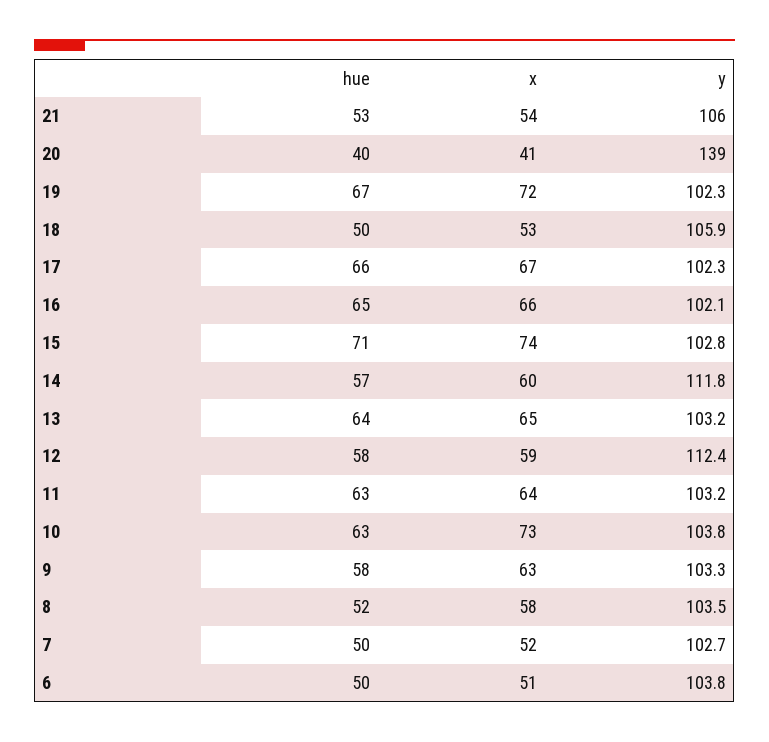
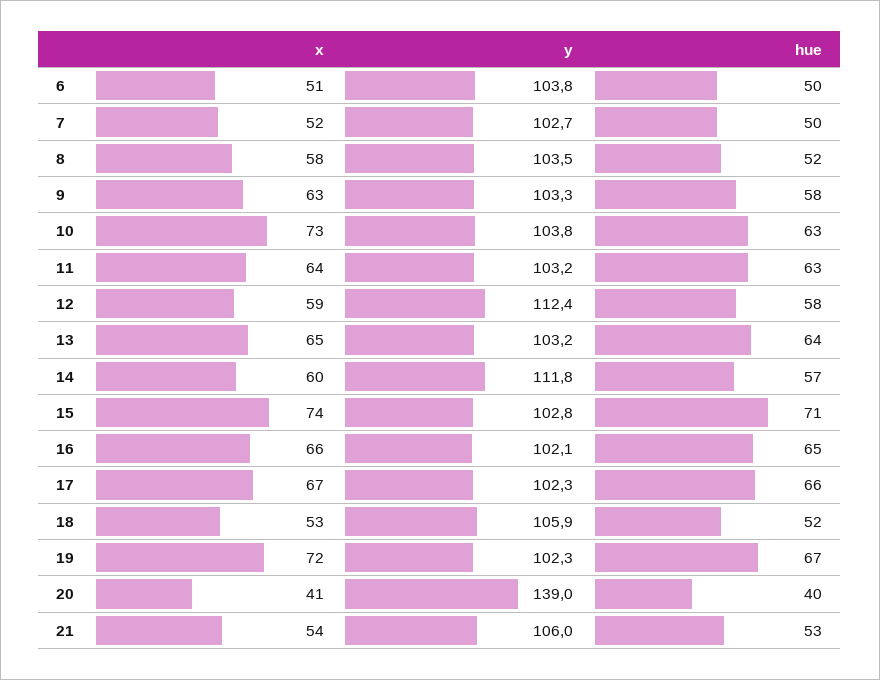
hue, 18: 50 -> 52

